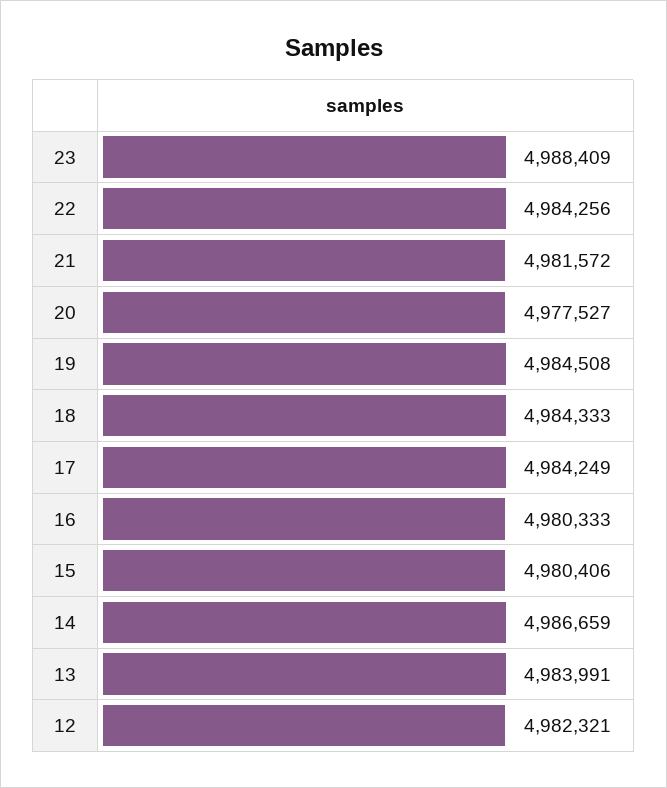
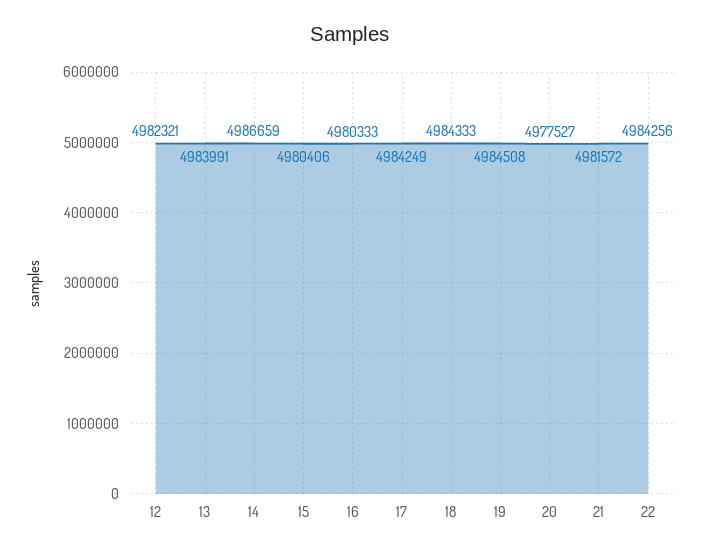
23: 4988409 -> none

